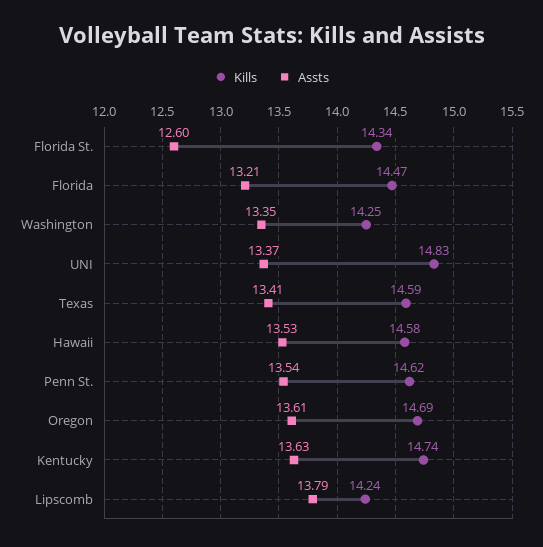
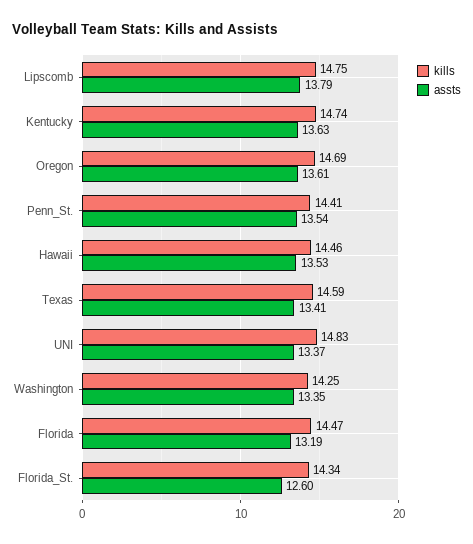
Assts, Florida: 13.21 -> 13.19
Kills, Hawaii: 14.58 -> 14.46
Kills, Penn St.: 14.62 -> 14.41
Kills, Lipscomb: 14.24 -> 14.75

